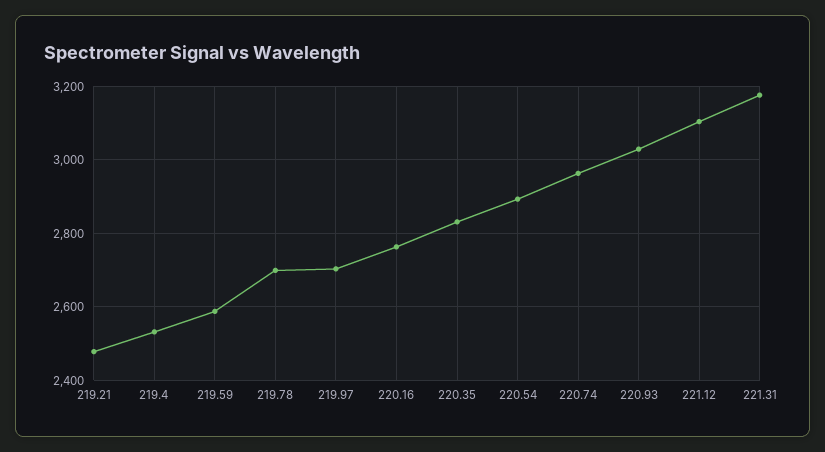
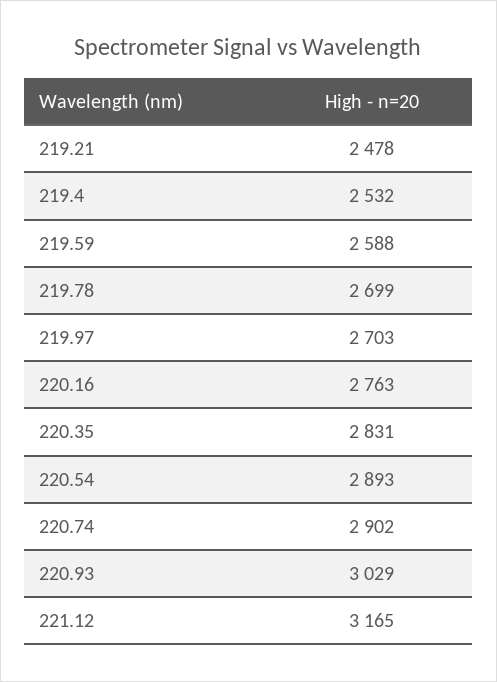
220.74: 2960 -> 2902
221.12: 3100 -> 3165
221.31: 3180 -> none

